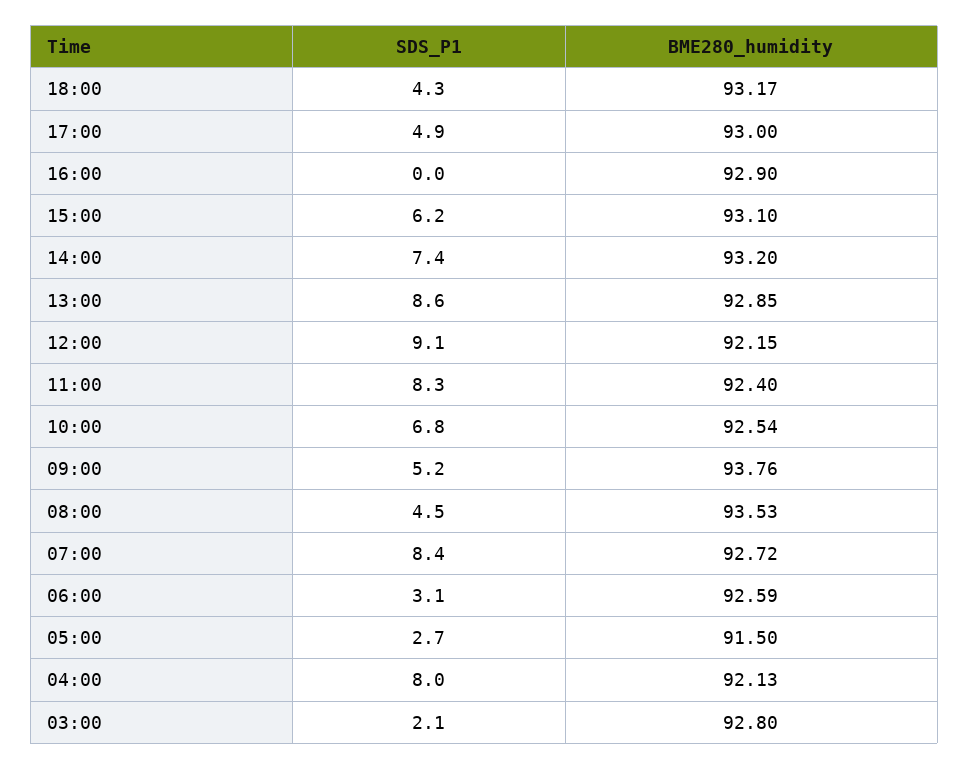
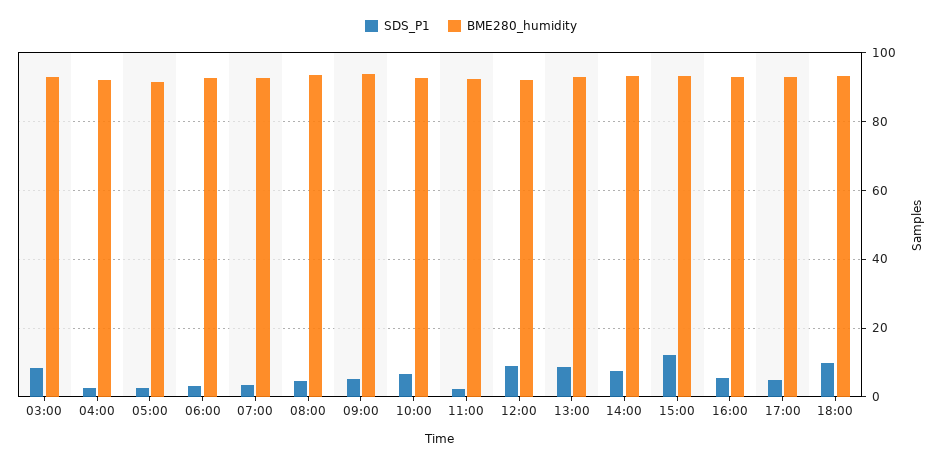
SDS_P1, 18:00: 4.3 -> 10
SDS_P1, 16:00: 0 -> 6
SDS_P1, 15:00: 6.2 -> 12
SDS_P1, 11:00: 8.3 -> 2
SDS_P1, 07:00: 8.4 -> 4
SDS_P1, 04:00: 8 -> 2
SDS_P1, 03:00: 2.1 -> 8

